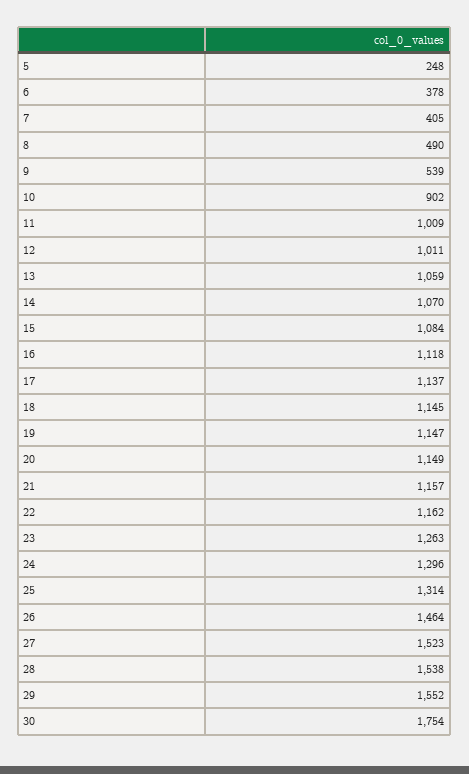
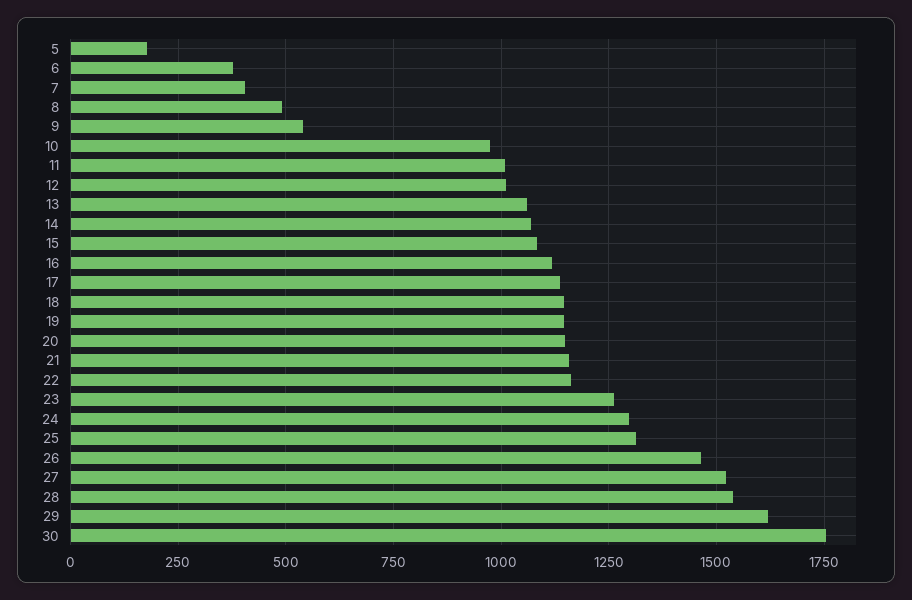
5: 248 -> 175
10: 902 -> 975
29: 1552 -> 1625

